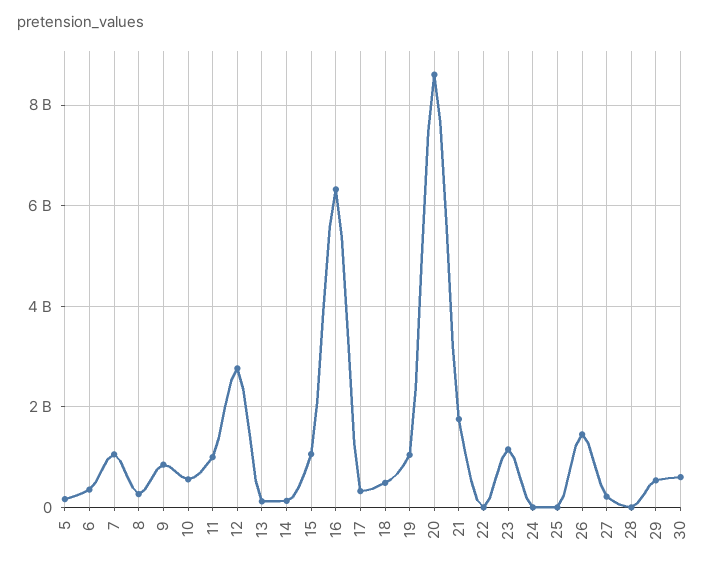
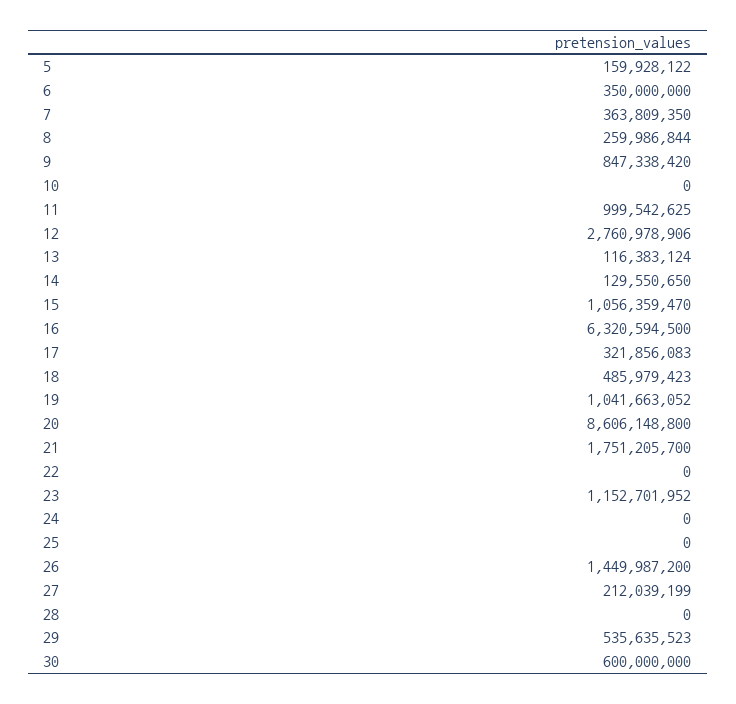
7: 1000000000 -> 363809350
10: 600000000 -> 0

